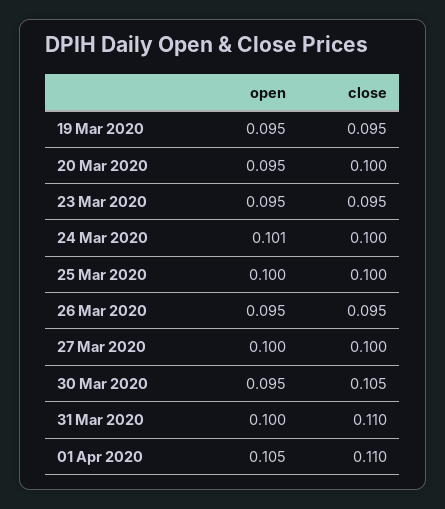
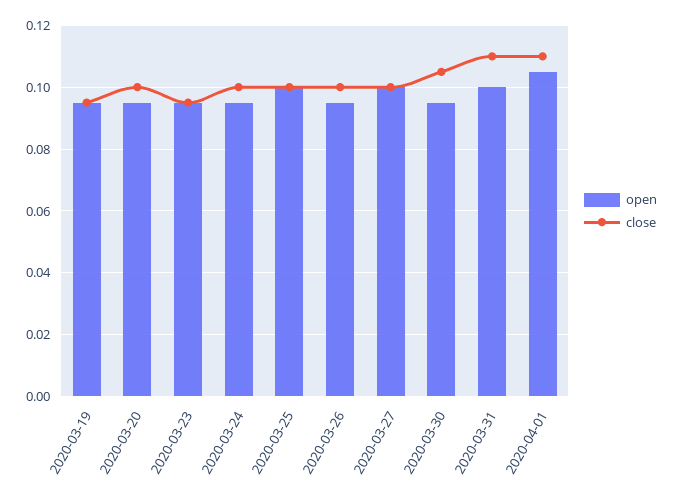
open, 24 Mar 2020: 0.101 -> 0.095
close, 26 Mar 2020: 0.095 -> 0.1

